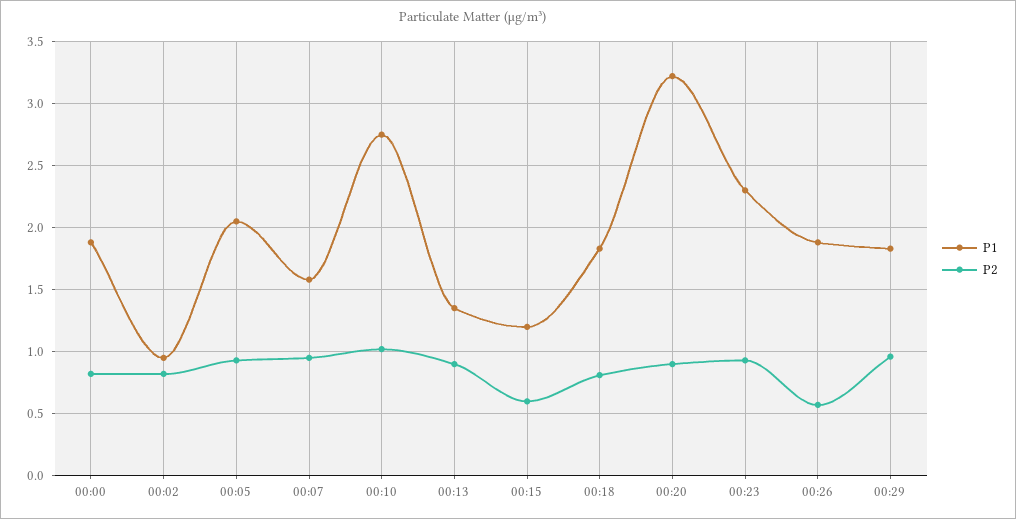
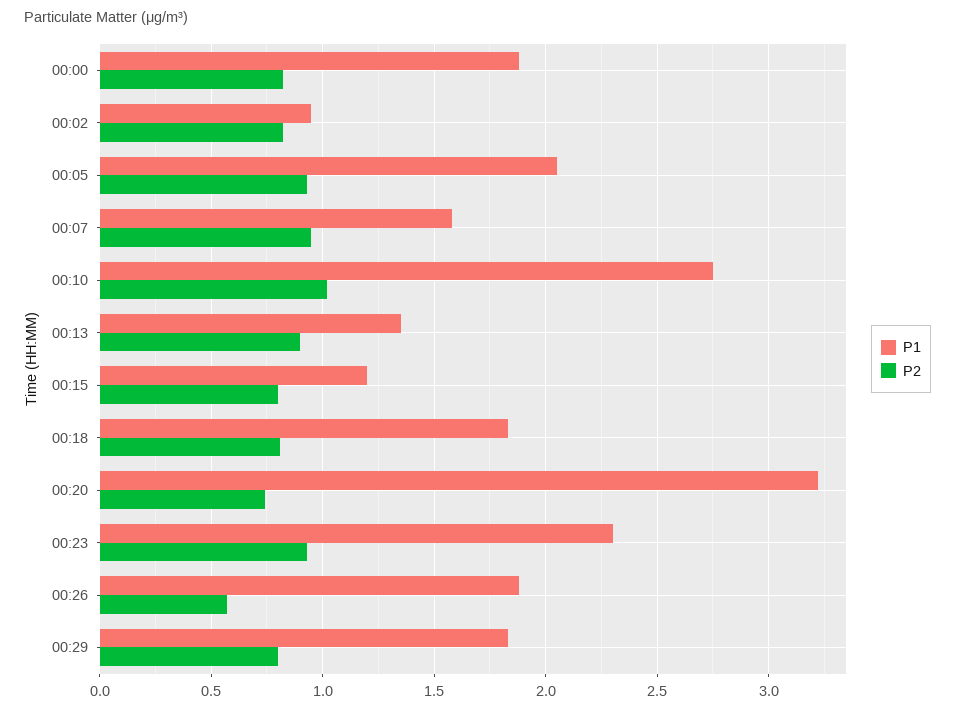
P2, 00:15: 0.6 -> 0.8
P2, 00:20: 0.9 -> 0.75
P2, 00:29: 0.95 -> 0.8

